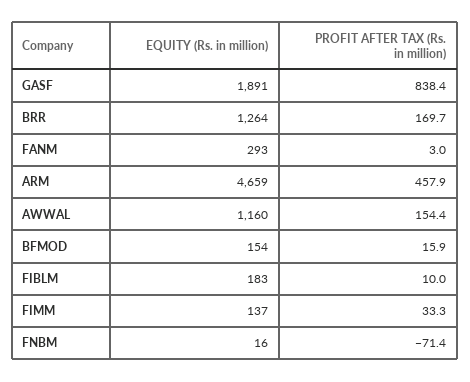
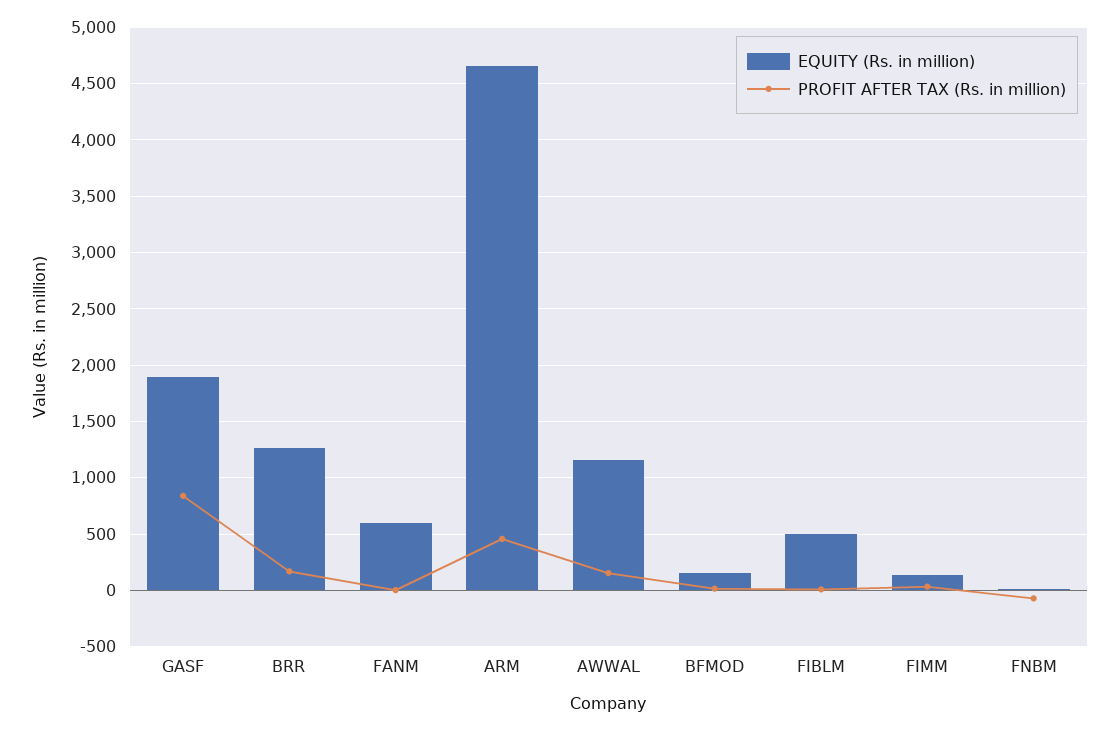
EQUITY (Rs. in million), FANM: 293 -> 600
EQUITY (Rs. in million), FIBLM: 183 -> 500

